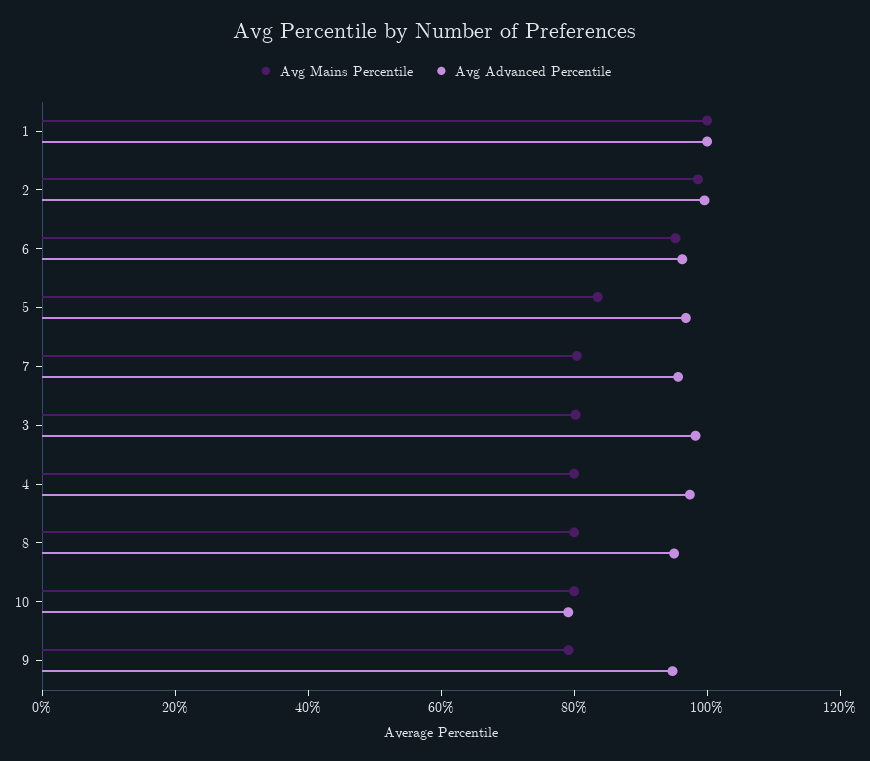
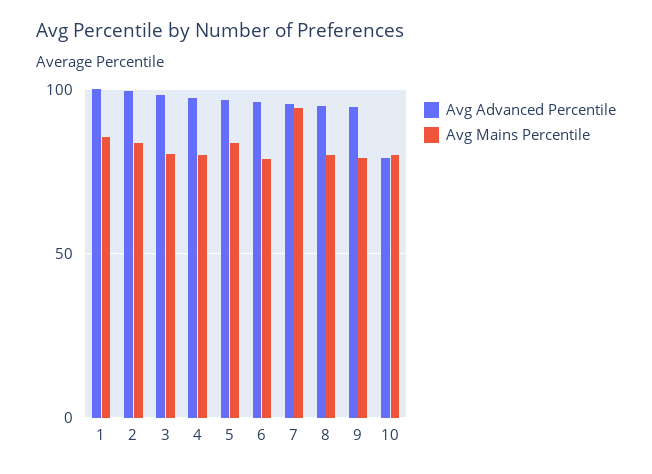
Avg Mains Percentile, 1: 100 -> 85
Avg Mains Percentile, 2: 100 -> 85
Avg Mains Percentile, 6: 95 -> 80
Avg Mains Percentile, 7: 80 -> 95

